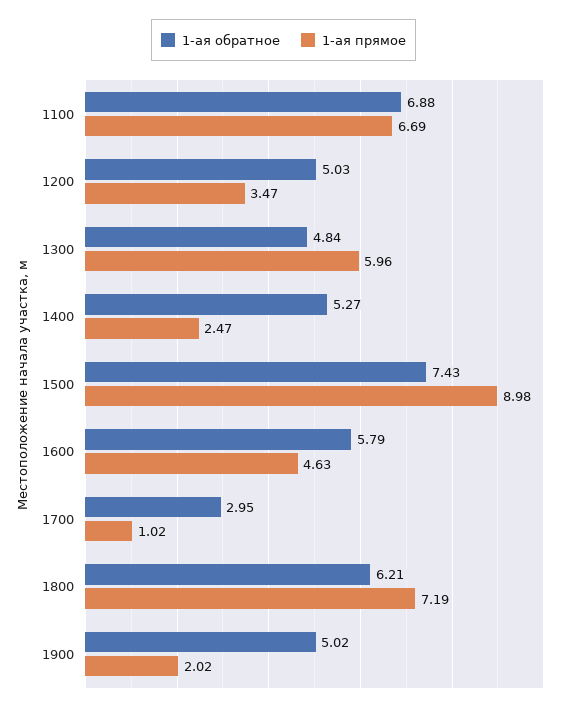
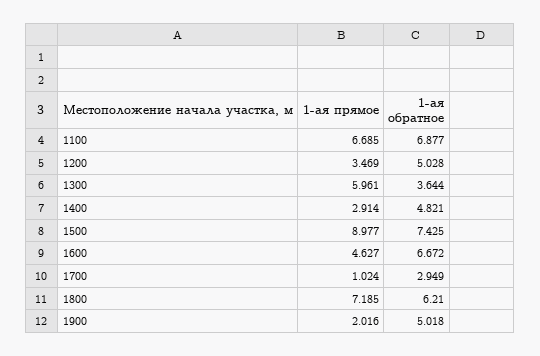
1-ая обратное, 1300: 4.84 -> 3.644
1-ая обратное, 1400: 5.27 -> 4.821
1-ая прямое, 1400: 2.47 -> 2.914
1-ая обратное, 1600: 5.79 -> 6.672

